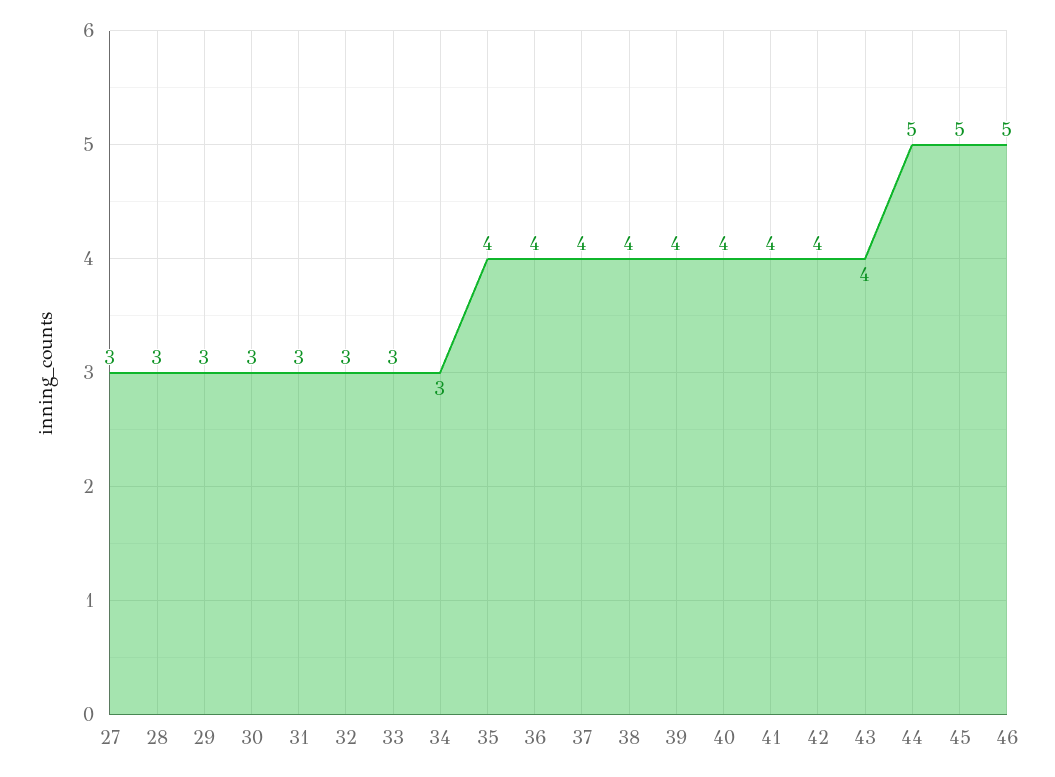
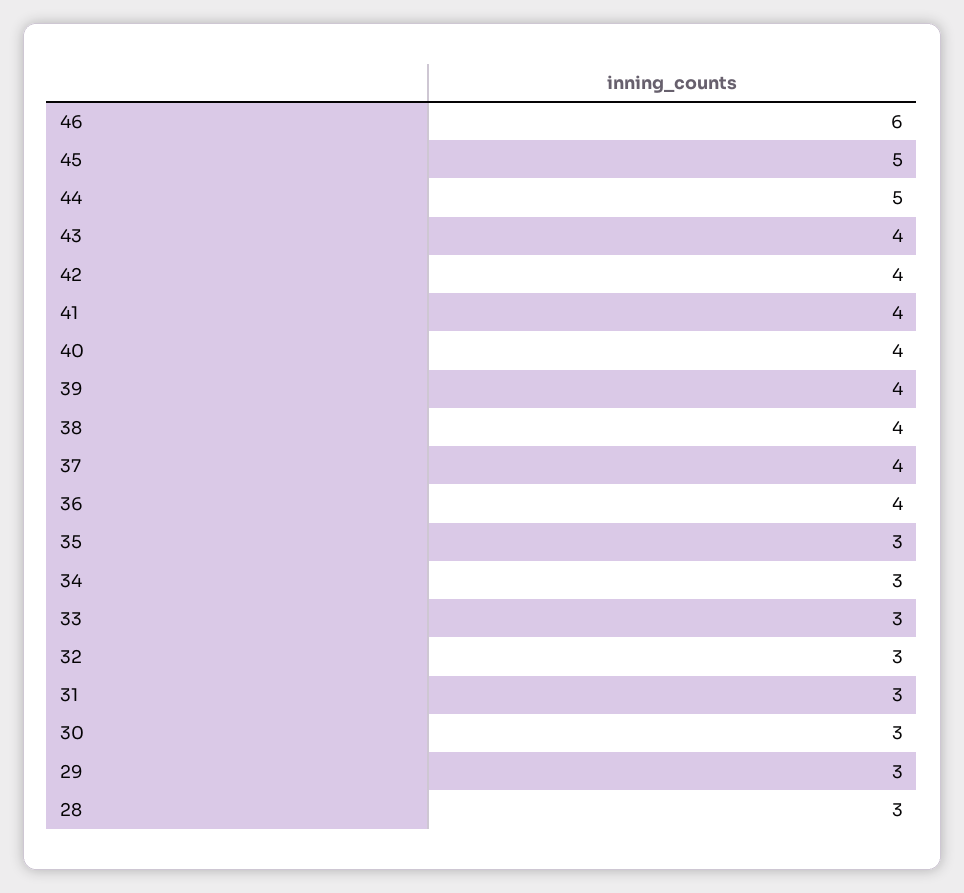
27: 3 -> none
35: 4 -> 3
46: 5 -> 6

